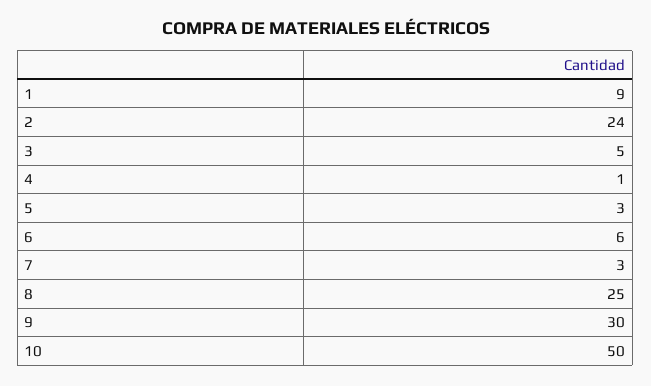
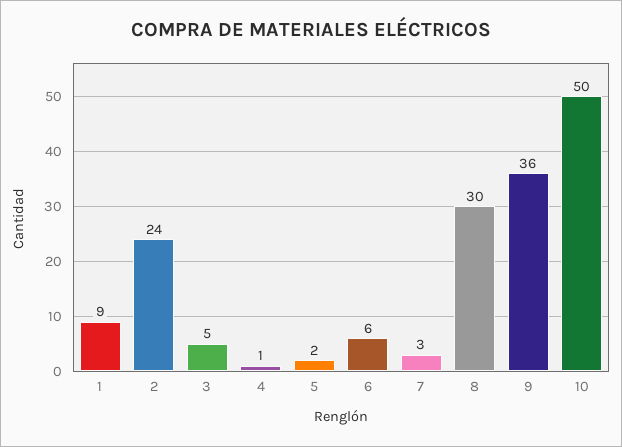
5: 3 -> 2
8: 25 -> 30
9: 30 -> 36

